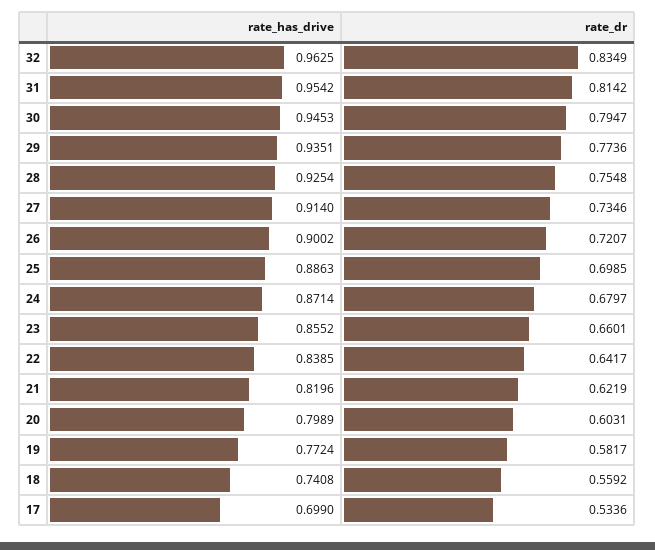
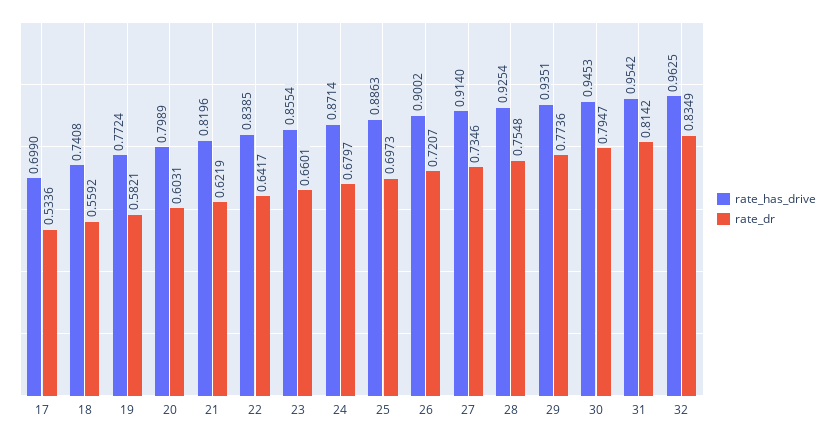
rate_dr, 25: 0.6985 -> 0.6973
rate_has_drive, 23: 0.8552 -> 0.8554
rate_dr, 19: 0.5817 -> 0.5821

